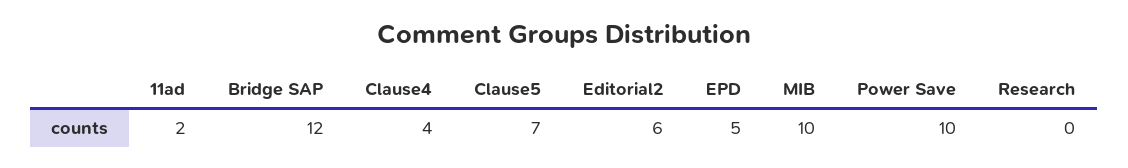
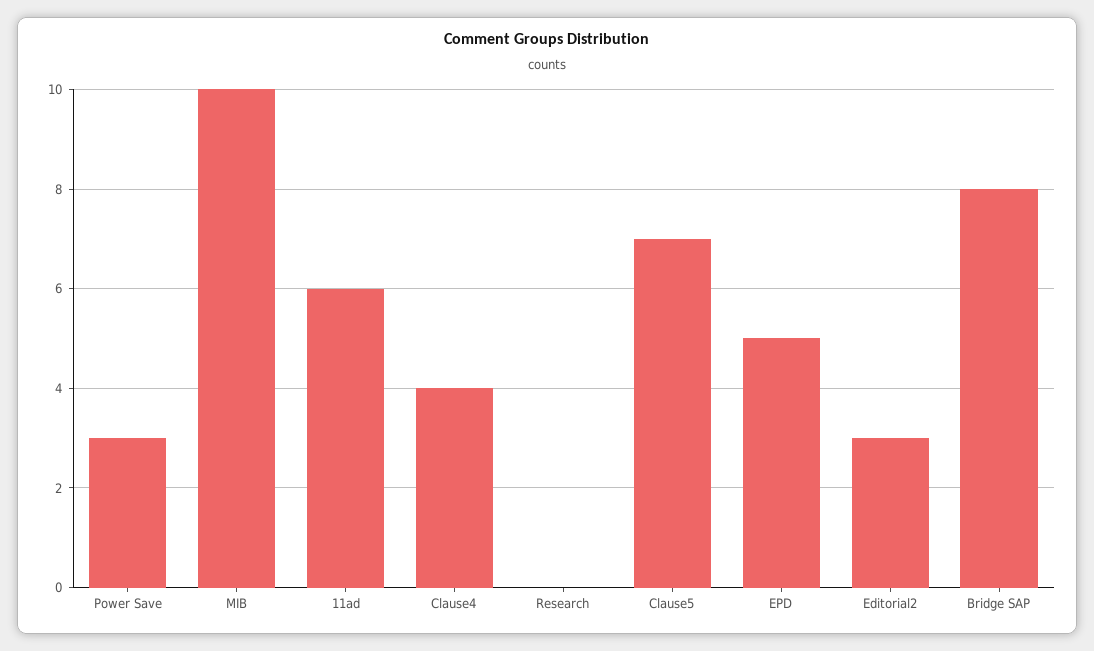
11ad: 2 -> 6
Bridge SAP: 12 -> 8
Editorial2: 6 -> 3
Power Save: 10 -> 3

